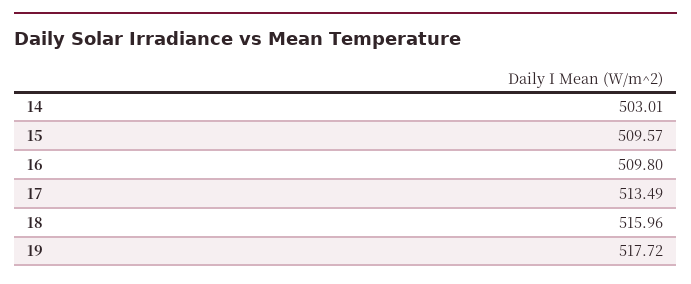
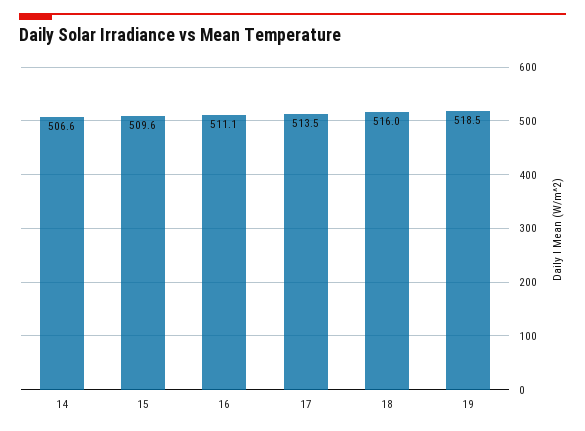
14: 503.01 -> 506.6
16: 509.8 -> 511.1
19: 517.72 -> 518.5

